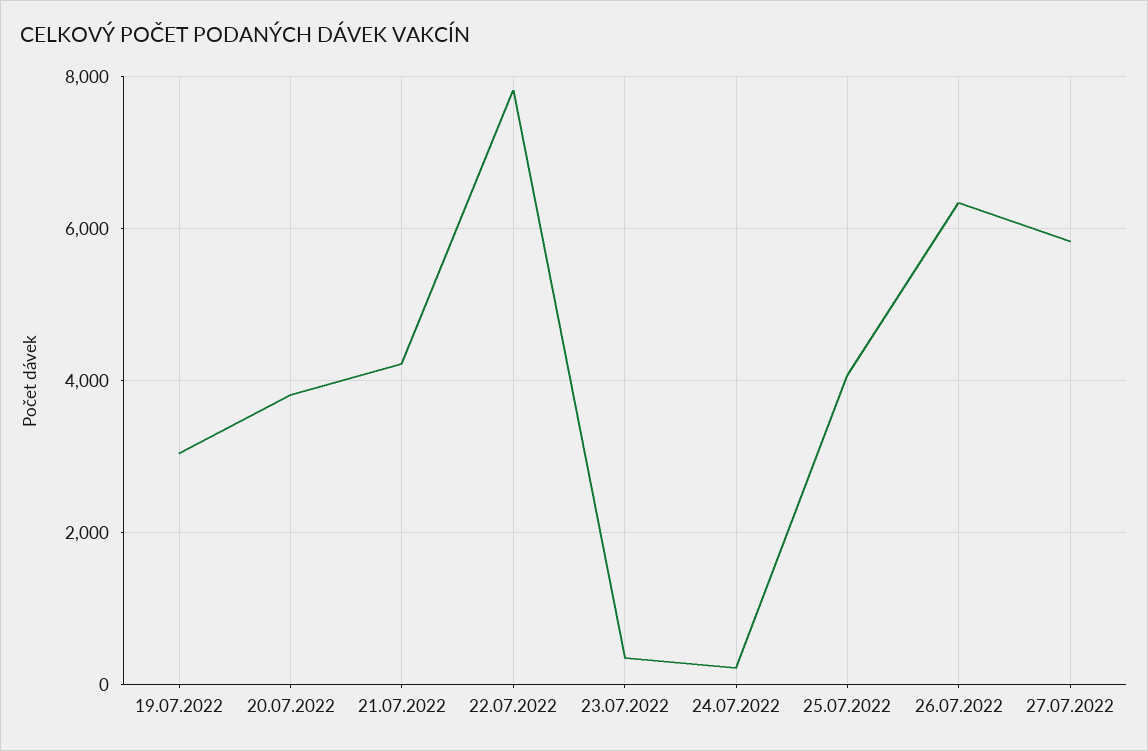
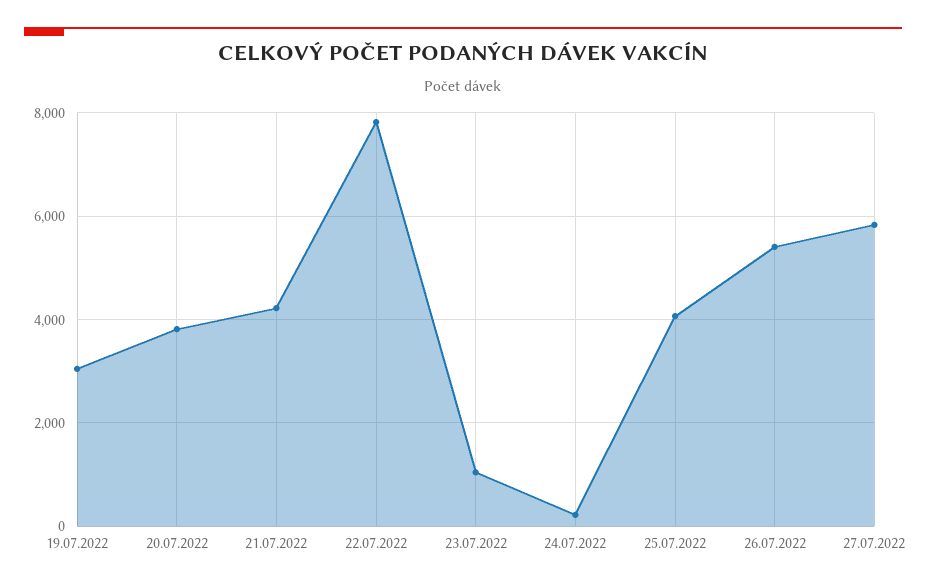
23.07.2022: 400 -> 1000
26.07.2022: 6400 -> 5400

